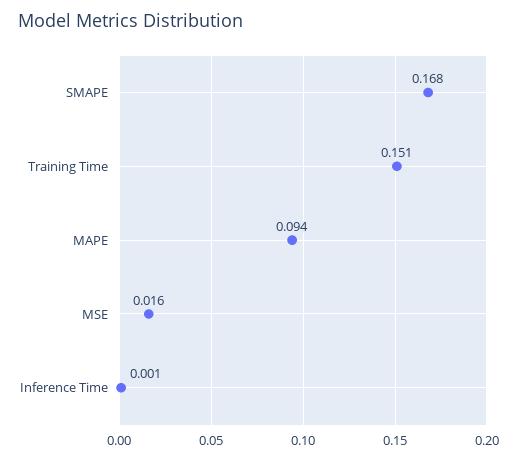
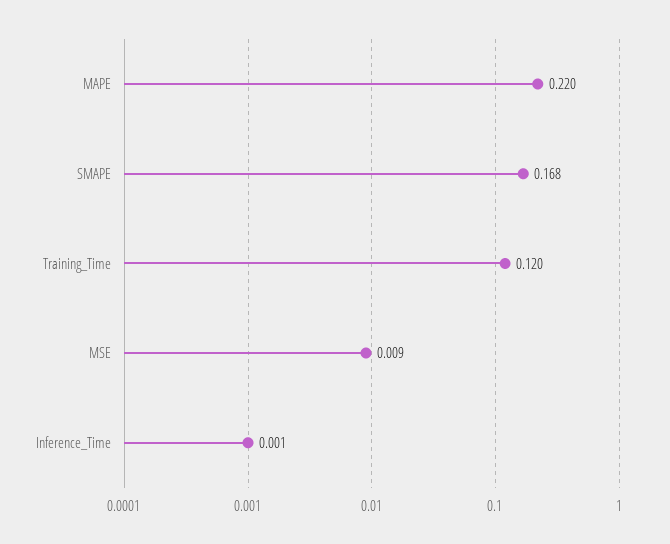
Training Time: 0.151 -> 0.12
MAPE: 0.094 -> 0.22
MSE: 0.016 -> 0.009

